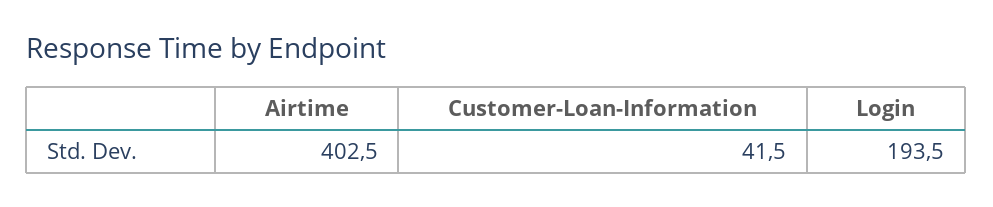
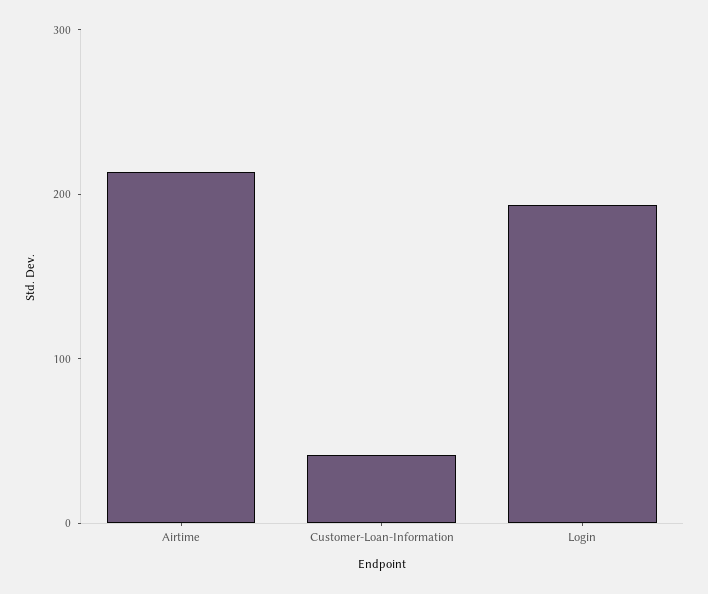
Airtime: 402.5 -> 220

